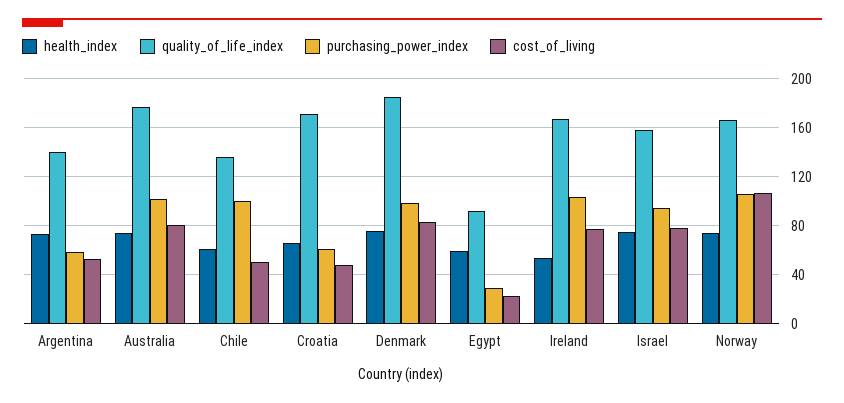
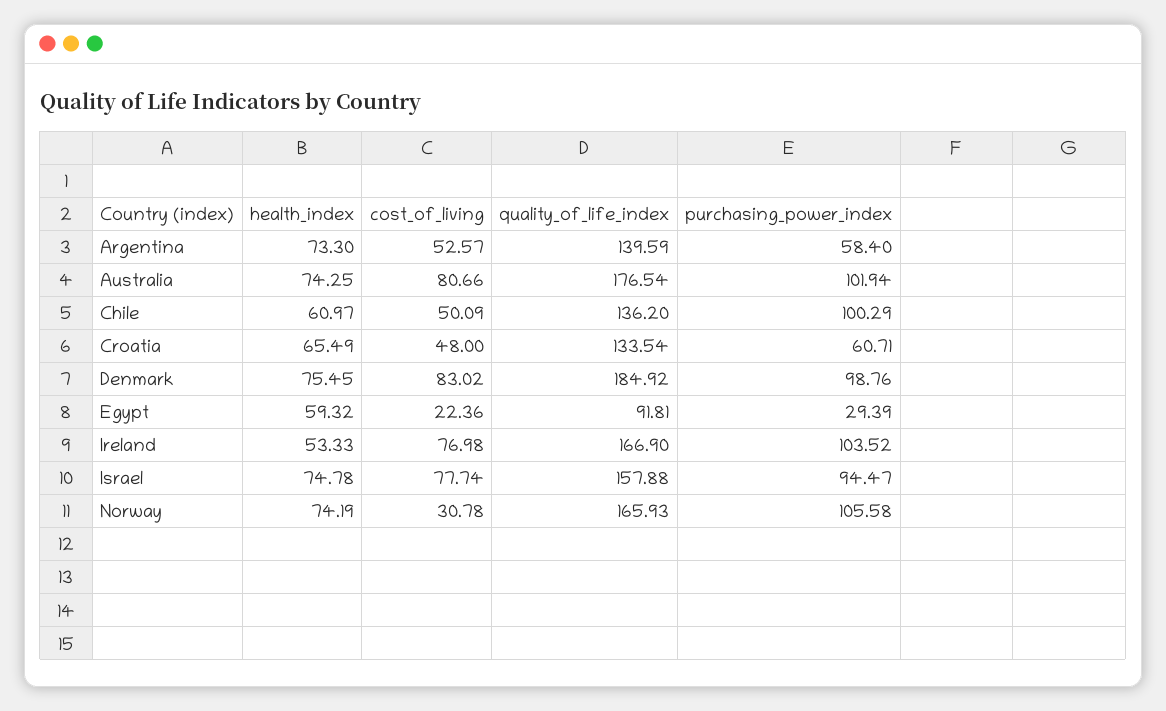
quality_of_life_index, Croatia: 170 -> 133.54
cost_of_living, Norway: 105 -> 30.78

